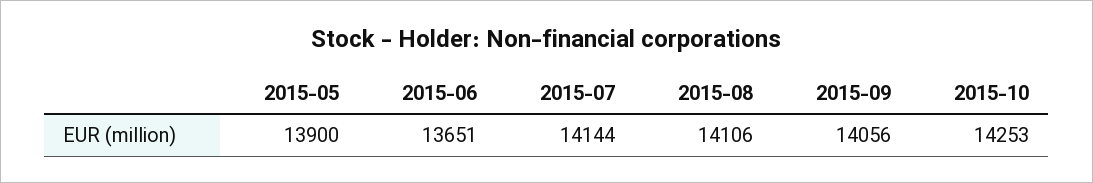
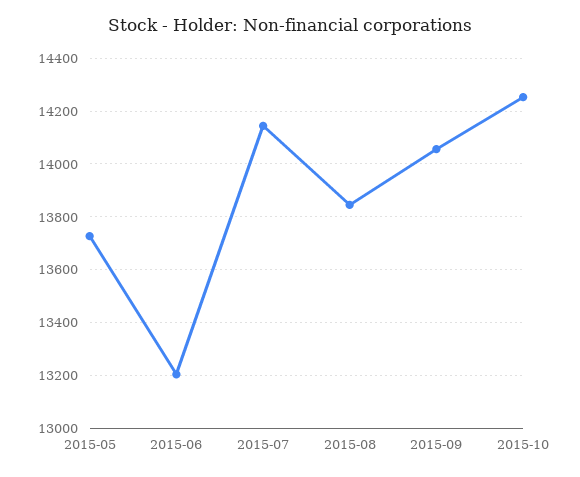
2015-05: 13900 -> 13725
2015-06: 13651 -> 13200
2015-08: 14106 -> 13850

